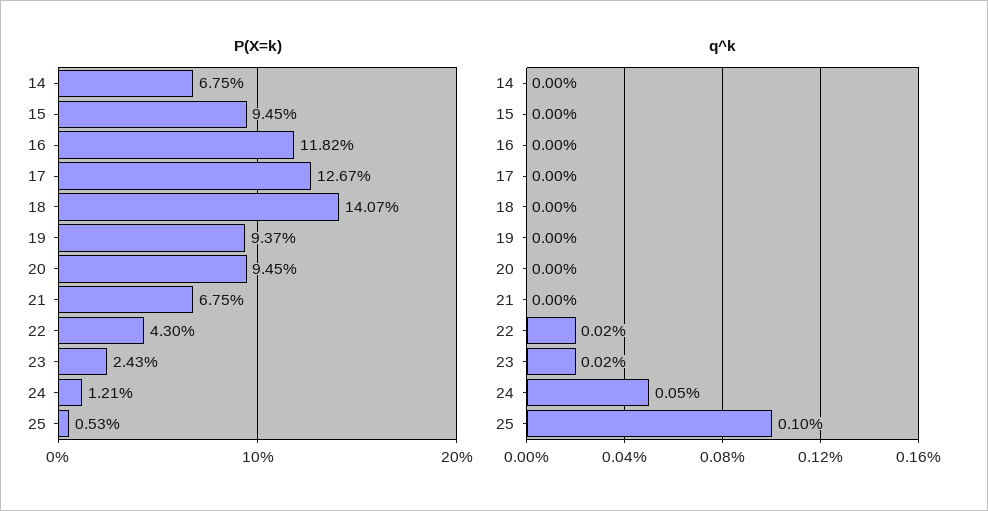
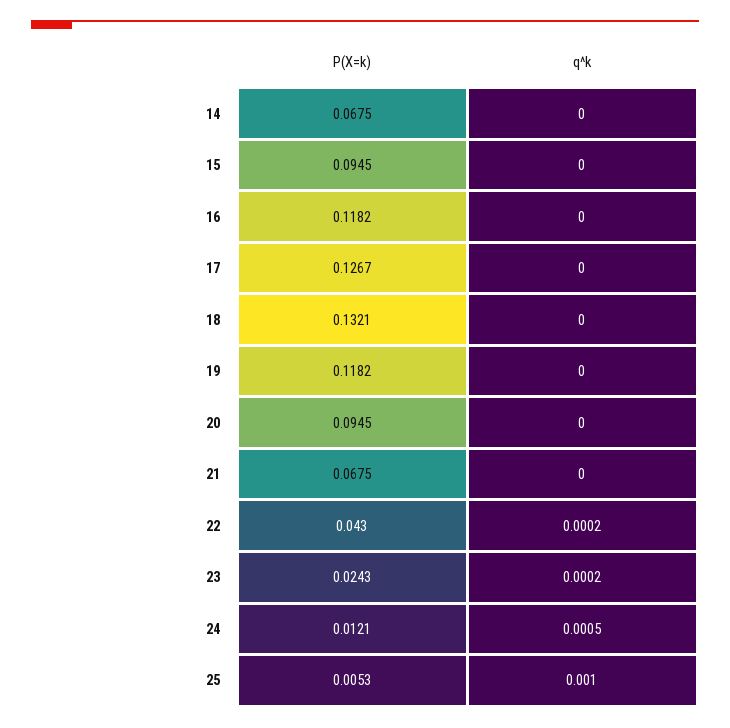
P(X=k), 18: 0.1407 -> 0.1321
P(X=k), 19: 0.0937 -> 0.1182

